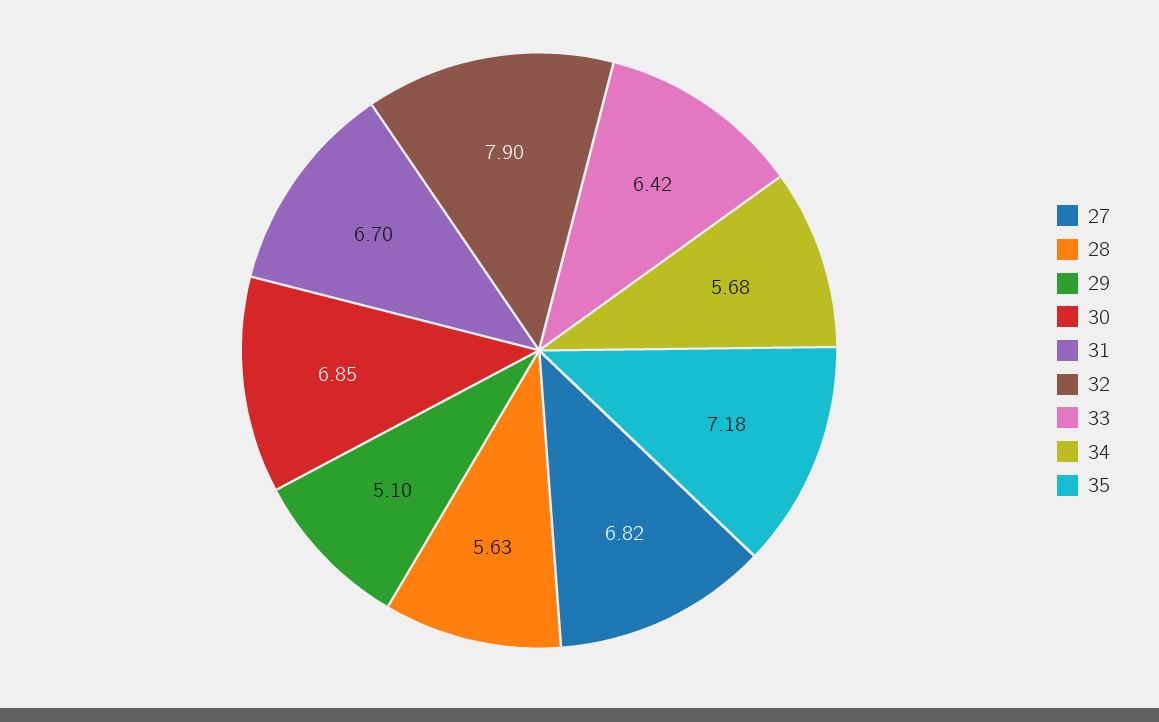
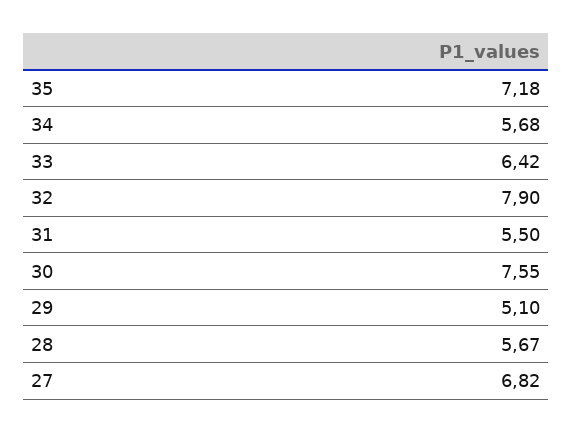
28: 5.63 -> 5.67
30: 6.85 -> 7.55
31: 6.7 -> 5.5

